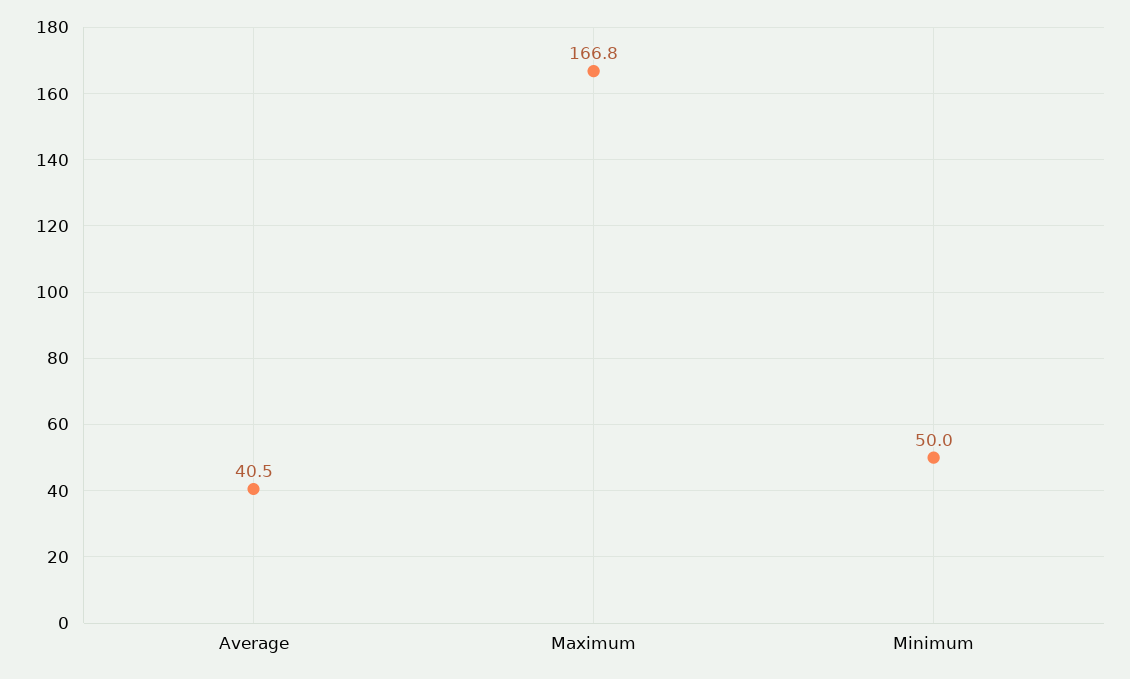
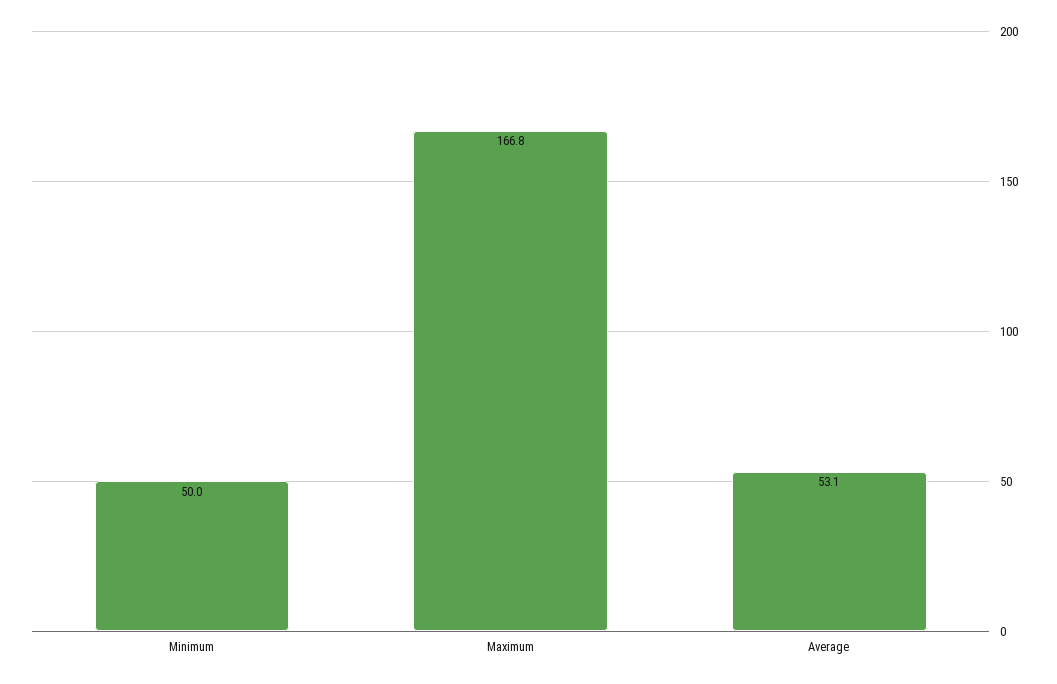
Average: 40.5 -> 53.1

